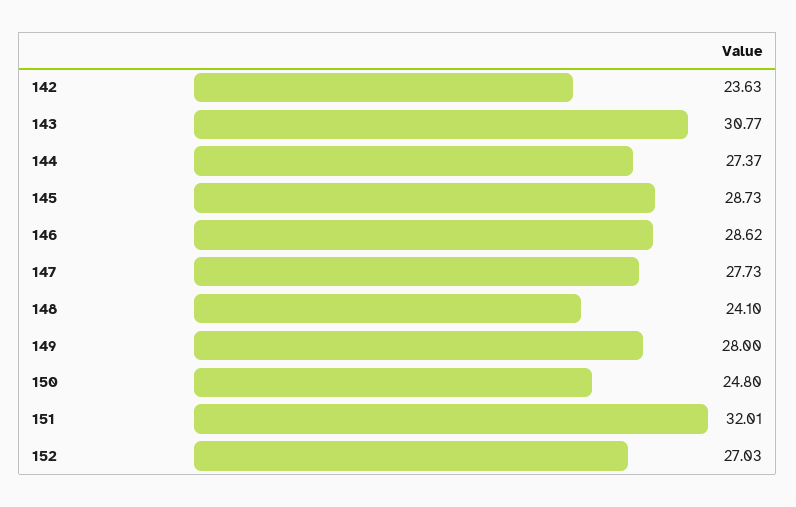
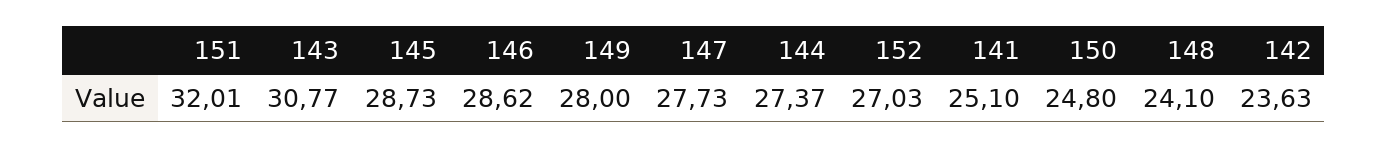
141: none -> 25.1

